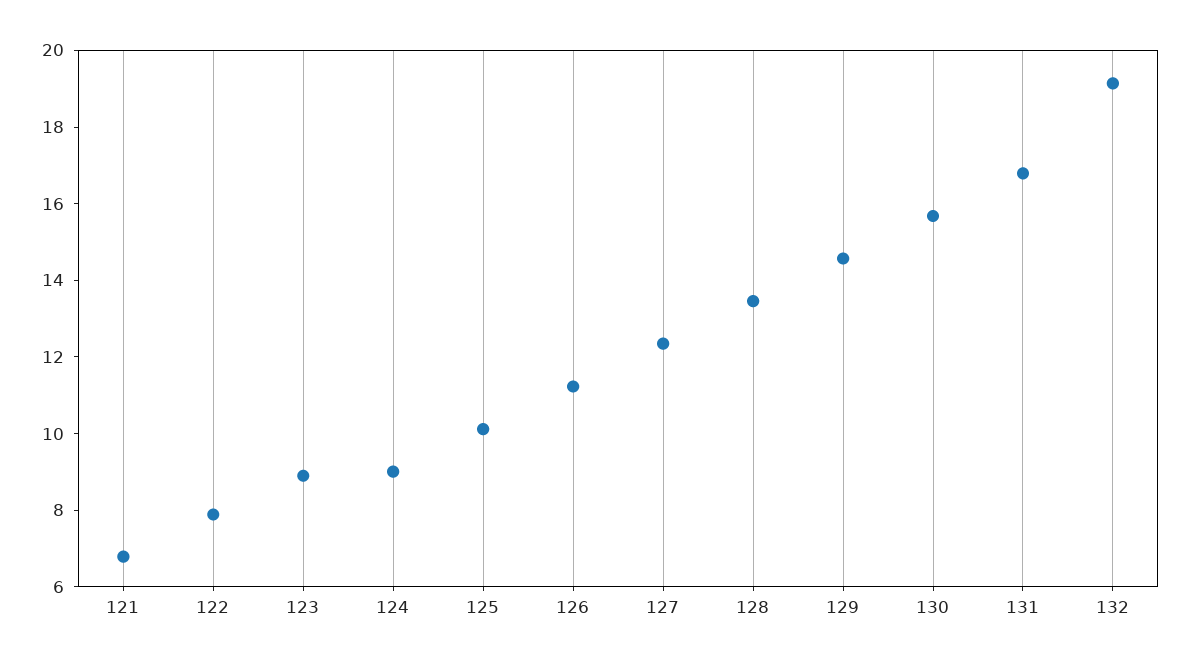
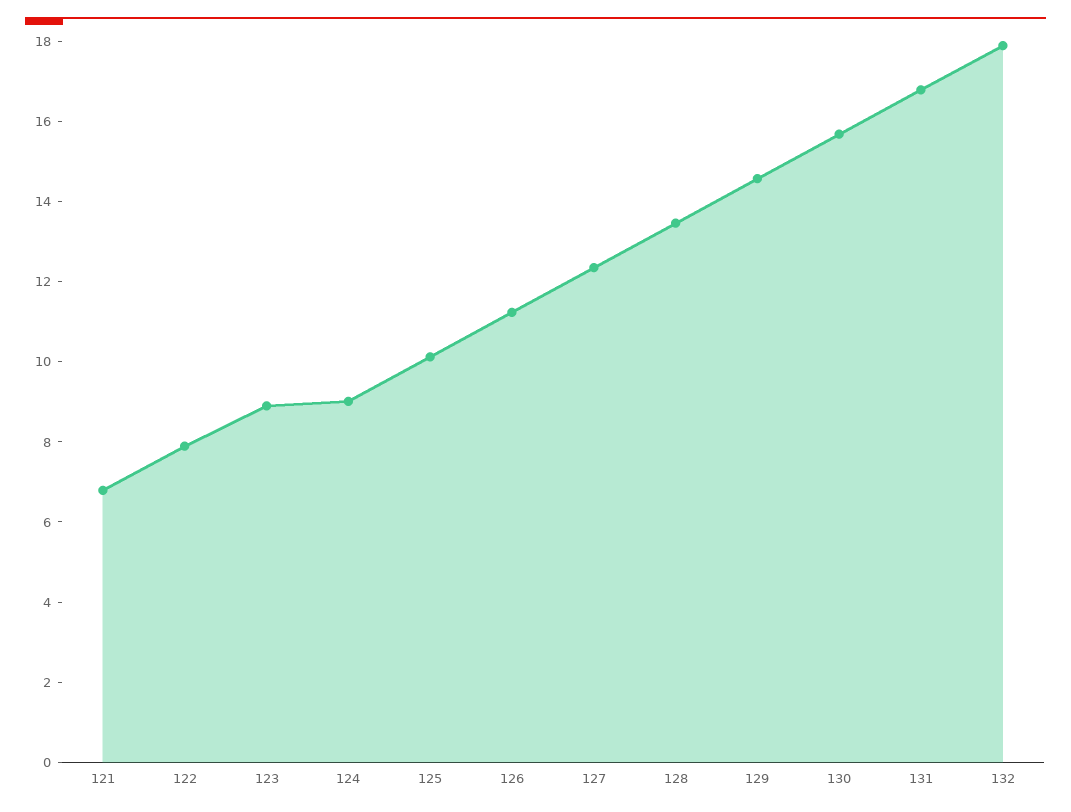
132: 19 -> 18

